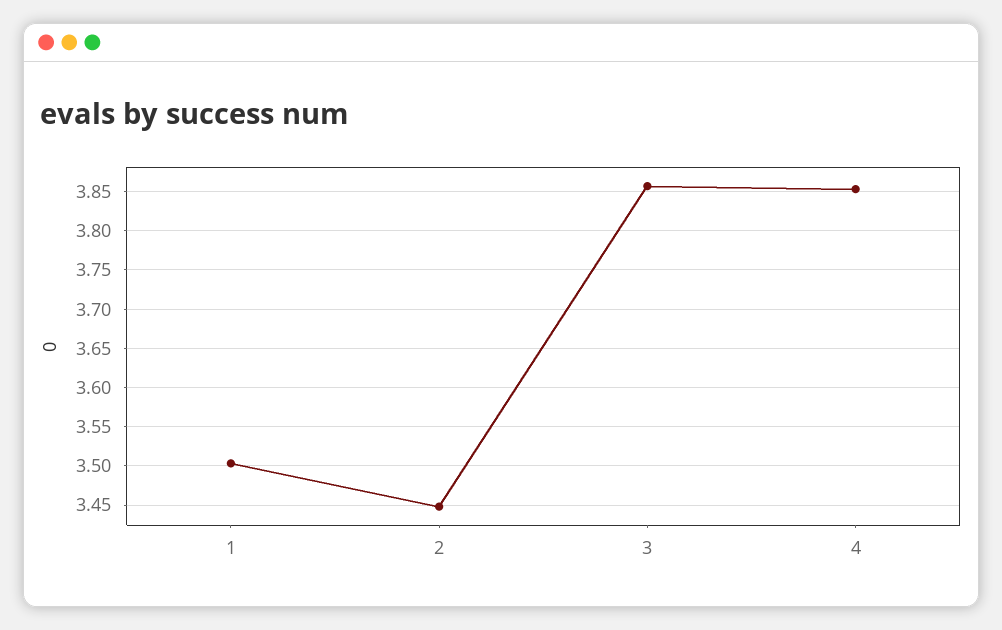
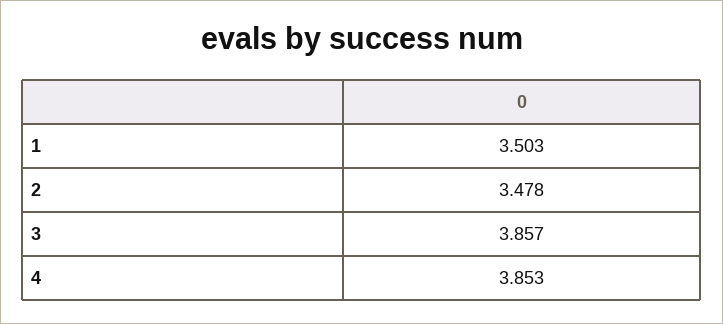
2: 3.45 -> 3.478

